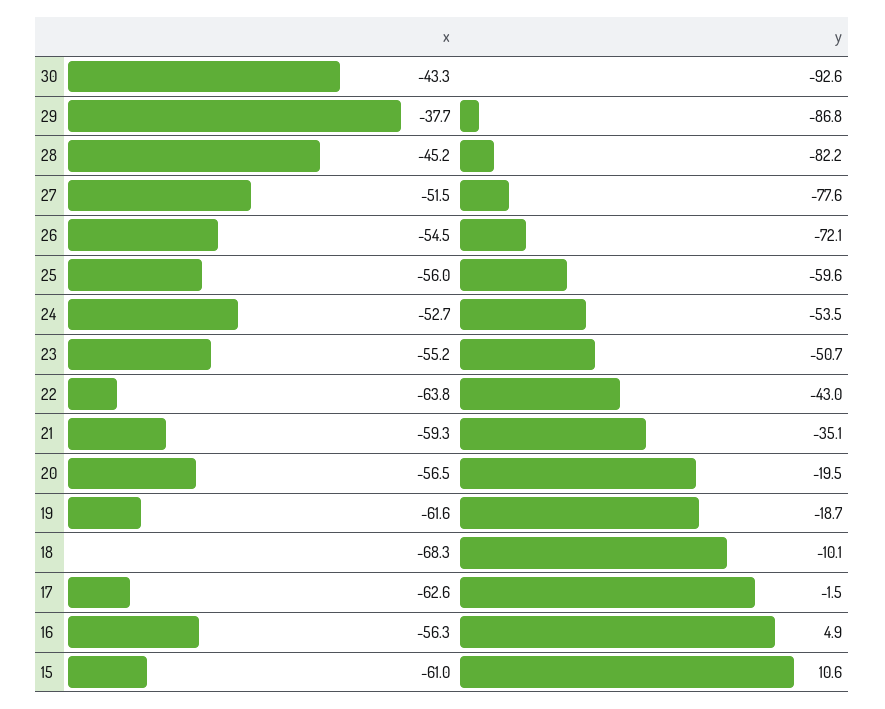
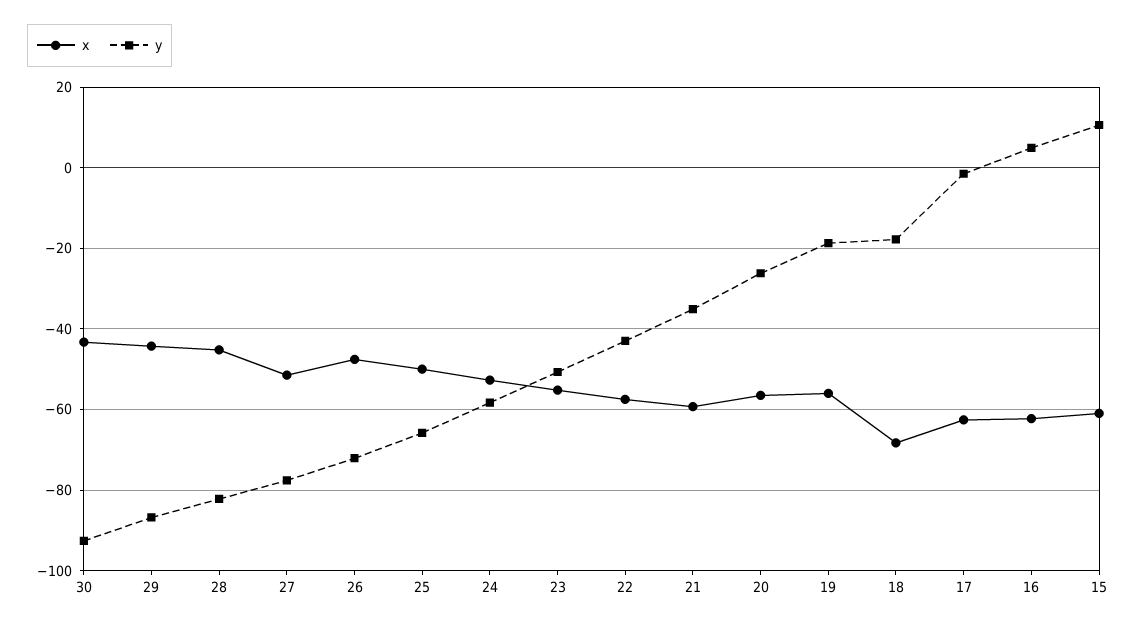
x, 29: -37.7 -> -44
x, 26: -54.5 -> -48
x, 25: -56 -> -50
y, 25: -59.6 -> -66
y, 24: -53.5 -> -58
x, 22: -63.8 -> -58
y, 20: -19.5 -> -26
x, 19: -61.6 -> -56
y, 18: -10.1 -> -18
x, 16: -56.3 -> -62

